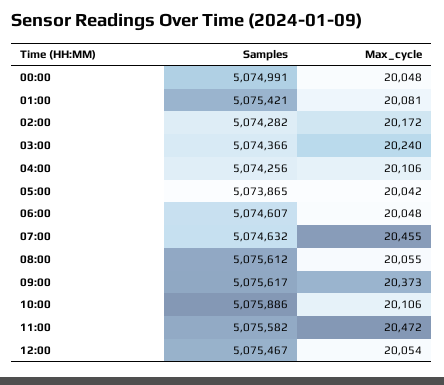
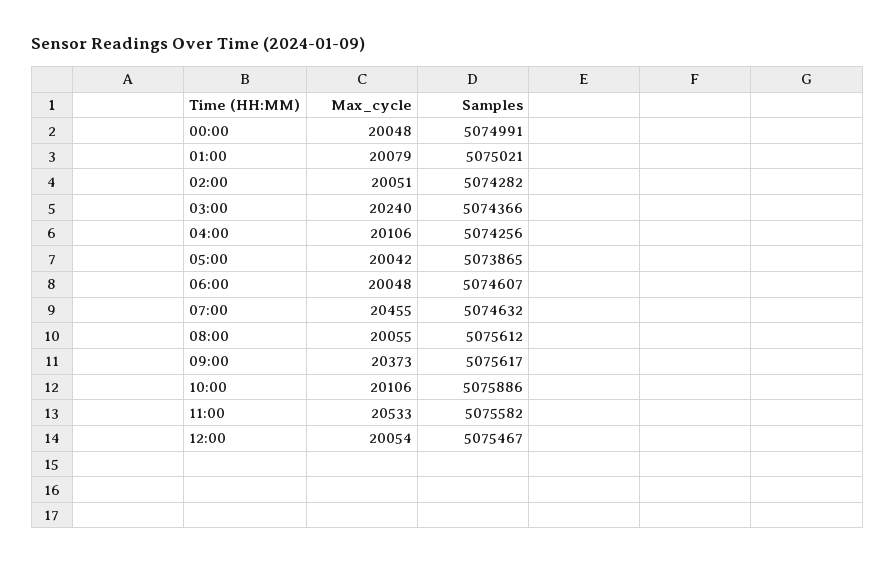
Samples, 01:00: 5075421 -> 5075021
Max_cycle, 01:00: 20081 -> 20079
Max_cycle, 02:00: 20172 -> 20051
Max_cycle, 11:00: 20472 -> 20533

